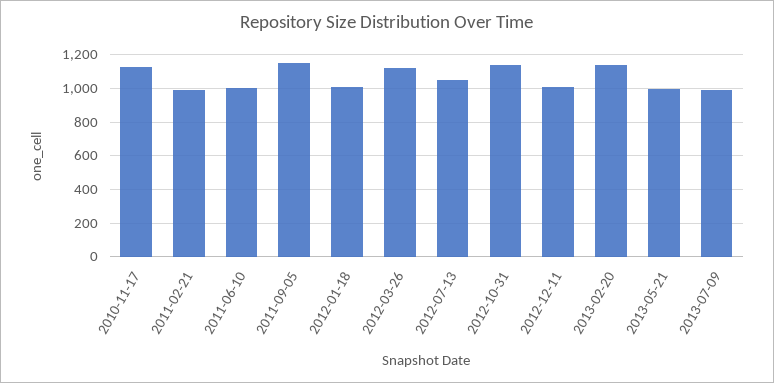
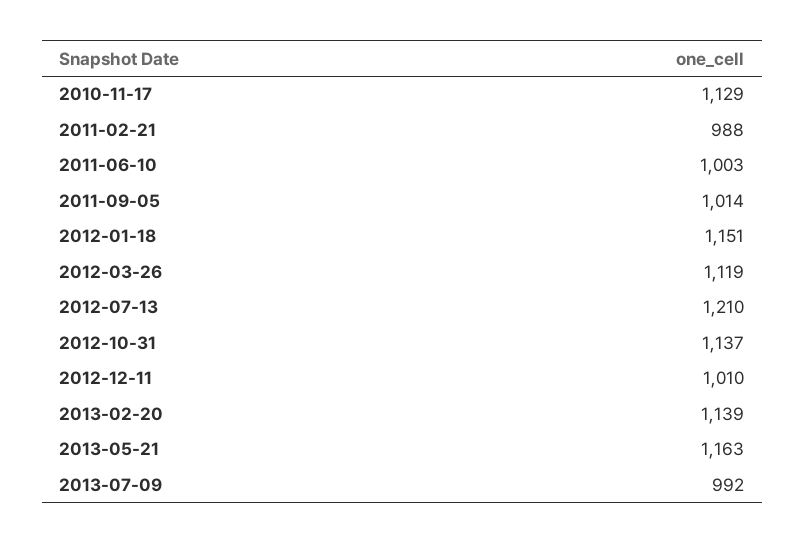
2011-09-05: 1150 -> 1014
2012-01-18: 1000 -> 1151
2012-07-13: 1050 -> 1210
2013-05-21: 1000 -> 1163

